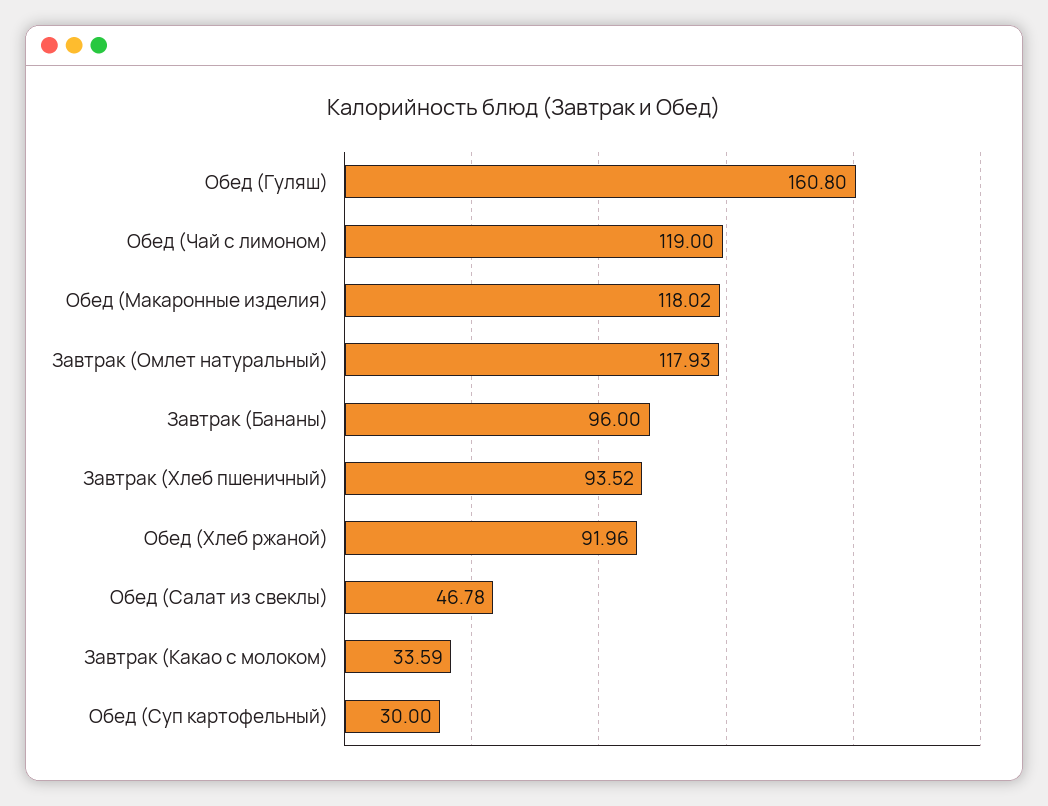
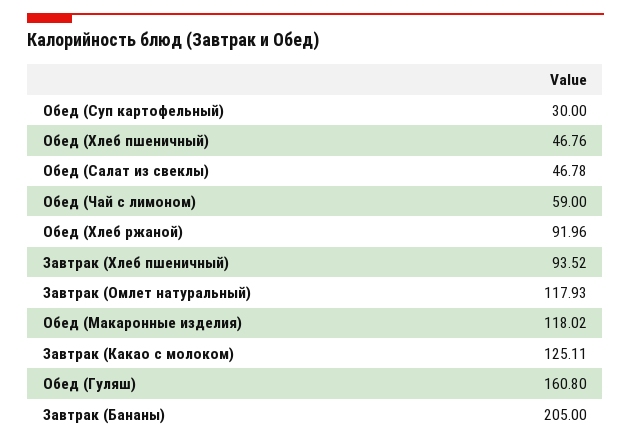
Обед (Чай с лимоном): 119 -> 59
Завтрак (Бананы): 96 -> 205
Завтрак (Какао с молоком): 33.59 -> 125.11
Обед (Хлеб пшеничный): none -> 46.76

